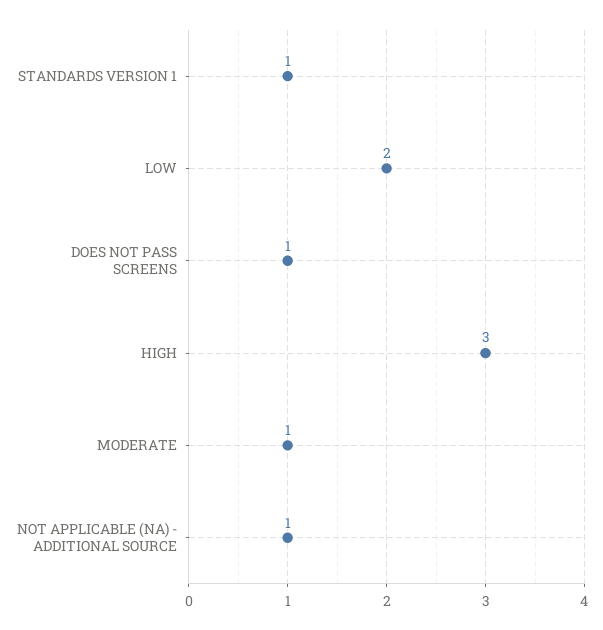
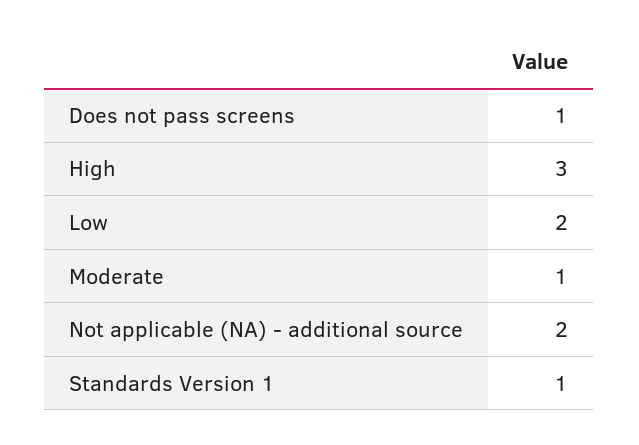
NOT APPLICABLE (NA) - ADDITIONAL SOURCE: 1 -> 2

